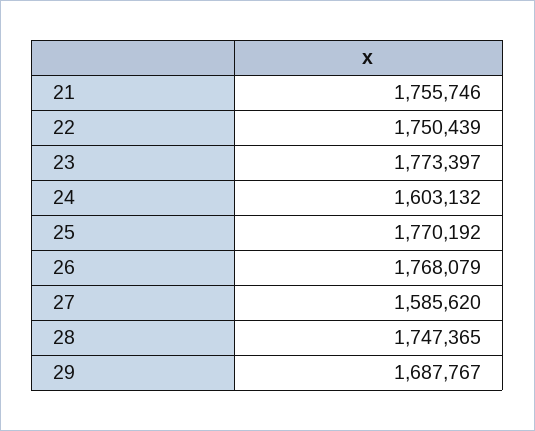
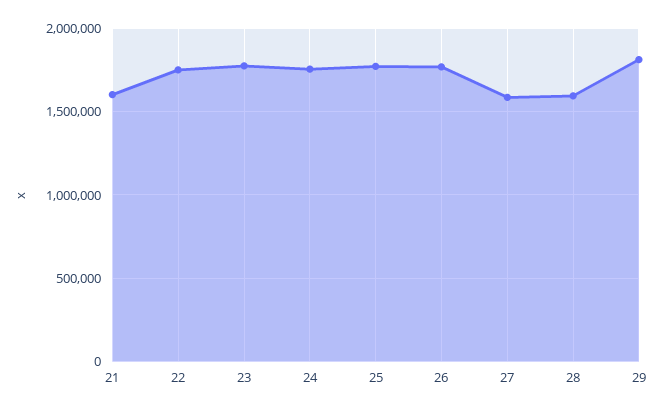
21: 1755746 -> 1600000
24: 1603132 -> 1750000
28: 1747365 -> 1600000
29: 1687767 -> 1800000

